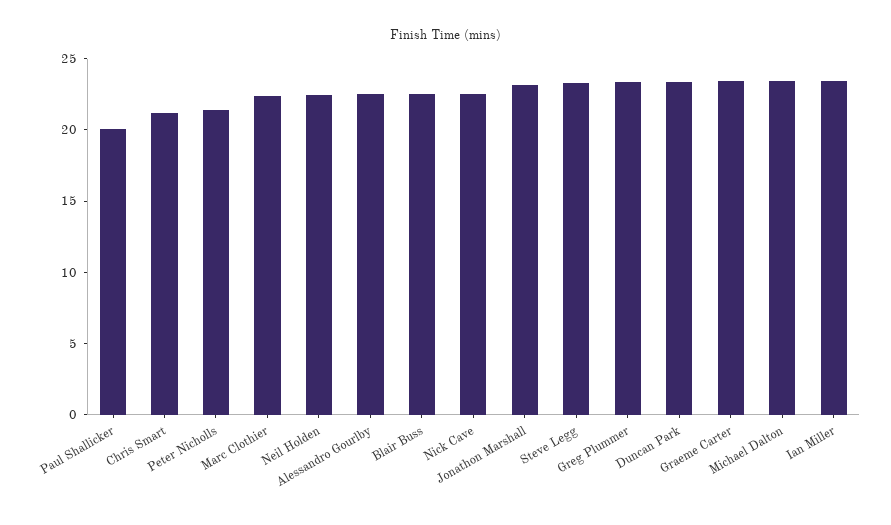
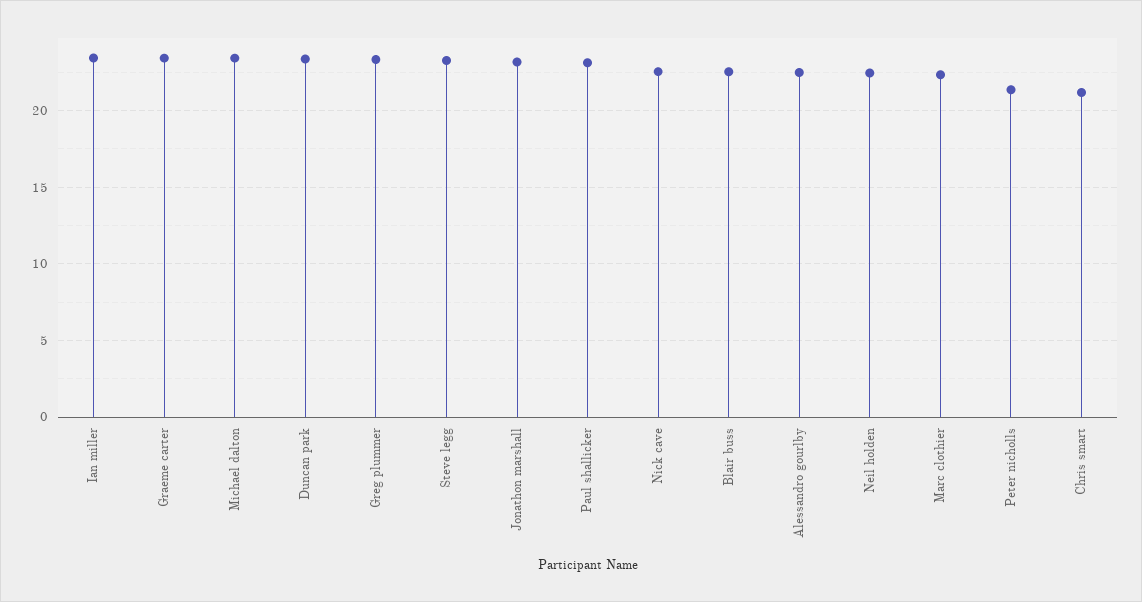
Paul Shallicker: 20 -> 23

